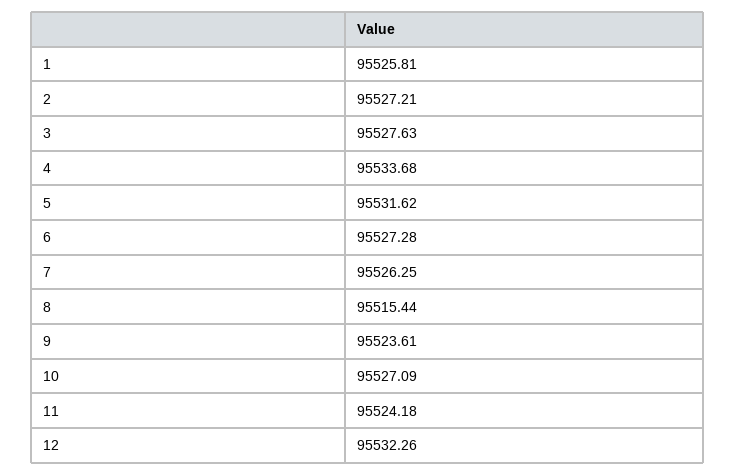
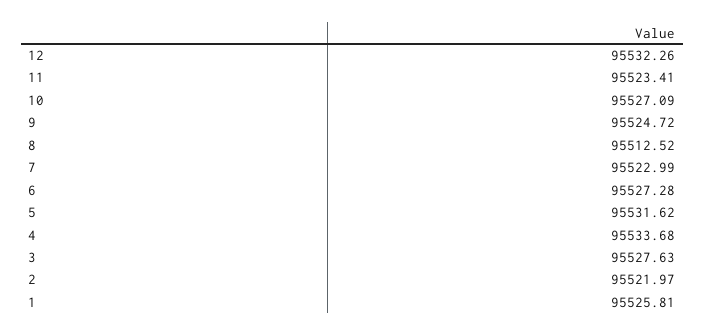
2: 95527.21 -> 95521.97
7: 95526.25 -> 95522.99
8: 95515.44 -> 95512.52
9: 95523.61 -> 95524.72
11: 95524.18 -> 95523.41

